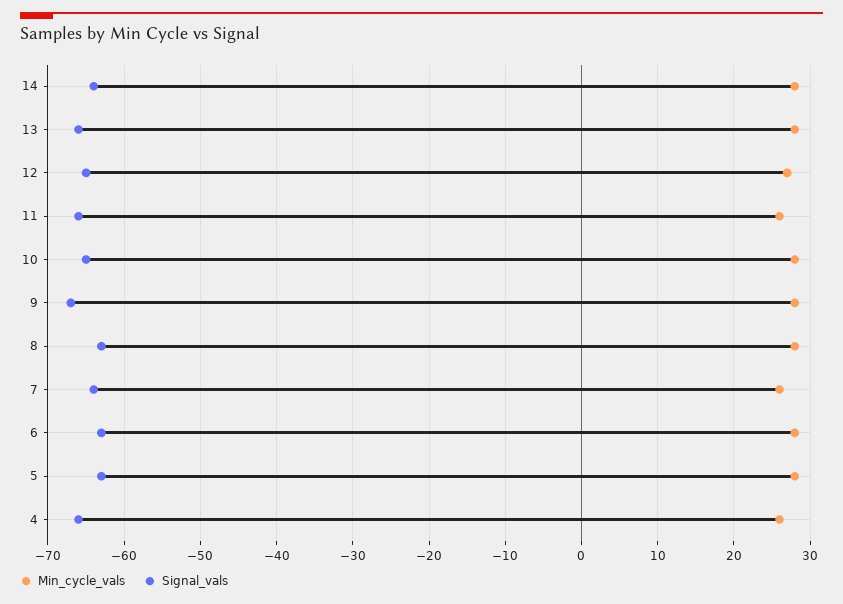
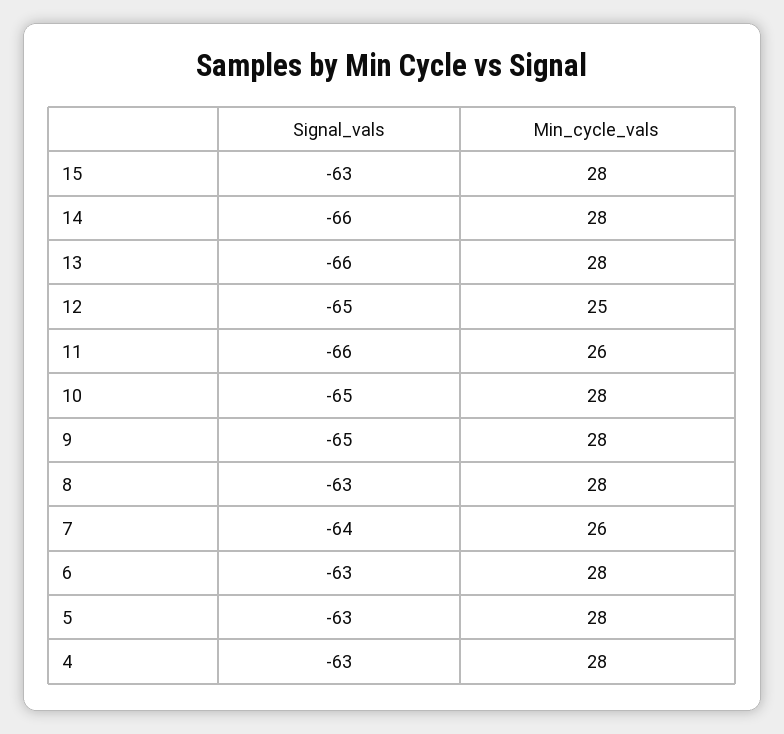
Signal_vals, 14: -64 -> -66
Min_cycle_vals, 12: 27 -> 25
Signal_vals, 9: -67 -> -65
Min_cycle_vals, 4: 26 -> 28
Signal_vals, 4: -66 -> -63
Signal_vals, 15: none -> -63
Min_cycle_vals, 15: none -> 28

